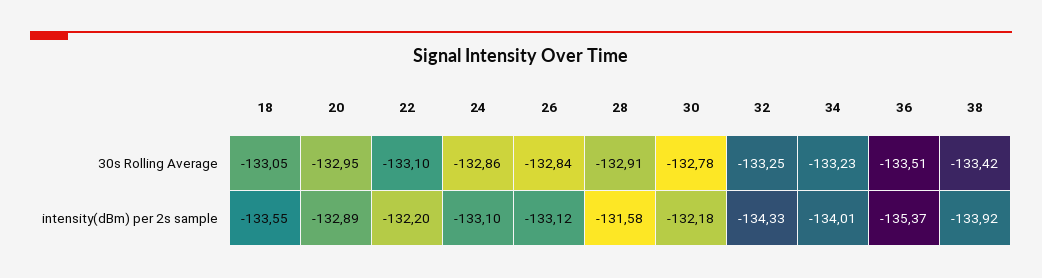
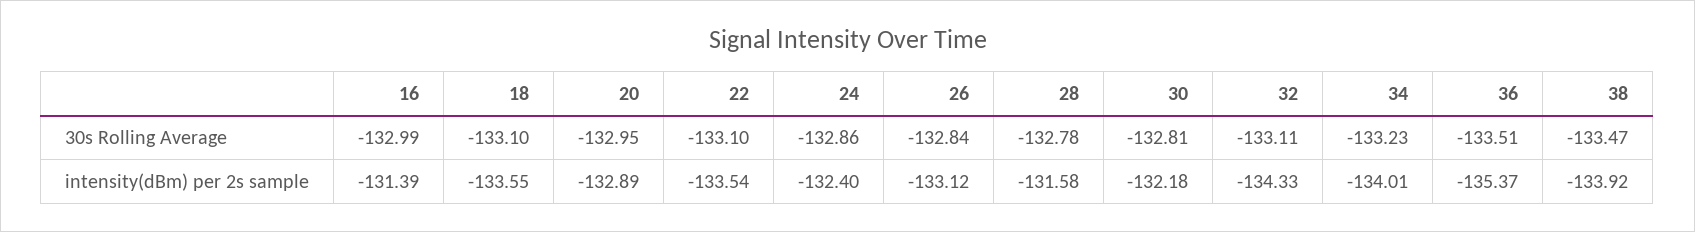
18, 30s Rolling Average: -133.05 -> -133.1
28, 30s Rolling Average: -132.91 -> -132.78
30, 30s Rolling Average: -132.78 -> -132.81
32, 30s Rolling Average: -133.25 -> -133.11
38, 30s Rolling Average: -133.42 -> -133.47
22, intensity(dBm) per 2s sample: -132.2 -> -133.54
24, intensity(dBm) per 2s sample: -133.1 -> -132.4
16, 30s Rolling Average: none -> -132.99
16, intensity(dBm) per 2s sample: none -> -131.39

